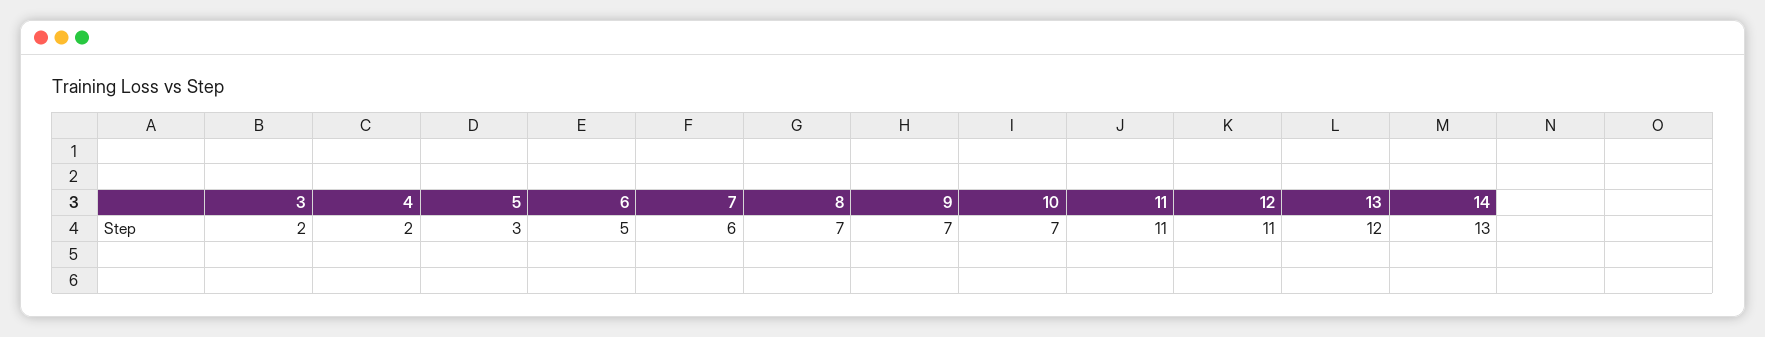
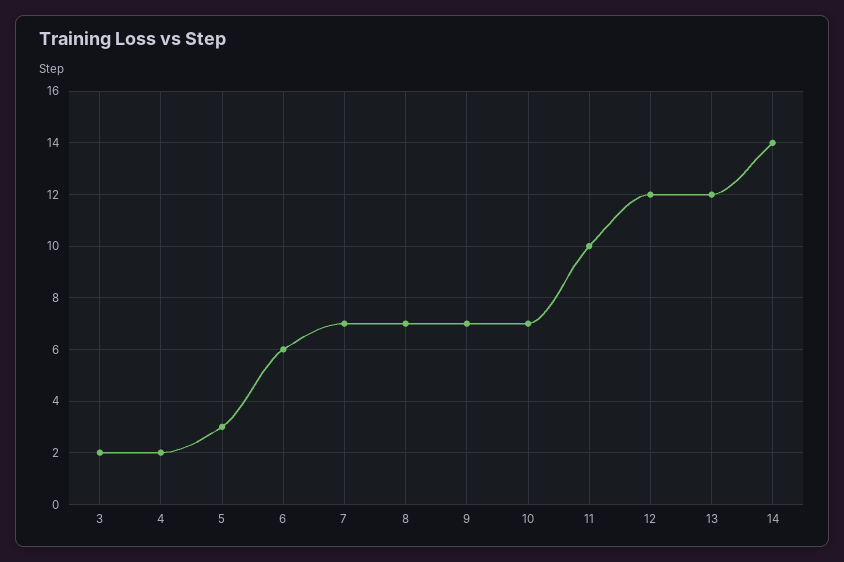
6: 5 -> 6
7: 6 -> 7
11: 11 -> 10
12: 11 -> 12
14: 13 -> 14

